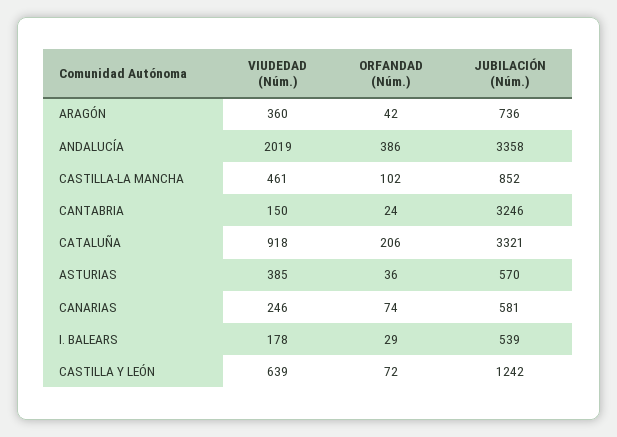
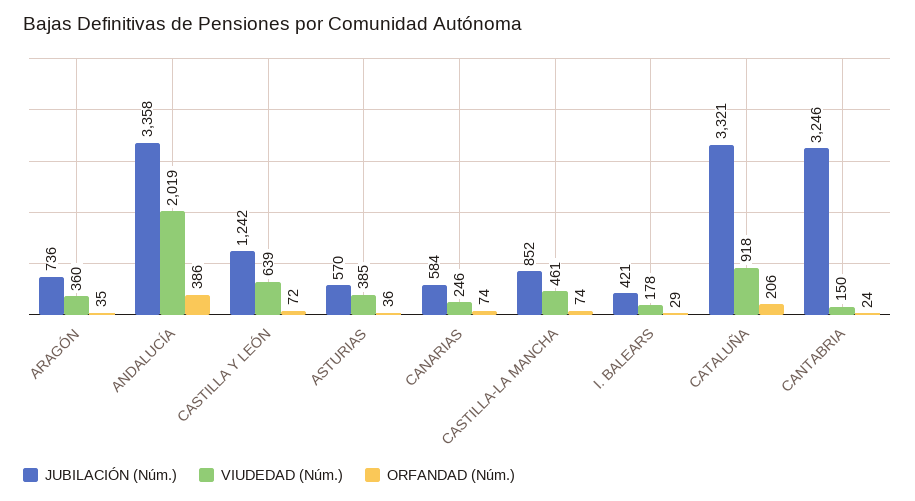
ORFANDAD (Núm.), ARAGÓN: 42 -> 35
ORFANDAD (Núm.), CASTILLA-LA MANCHA: 102 -> 74
JUBILACIÓN (Núm.), CANARIAS: 581 -> 584
JUBILACIÓN (Núm.), I. BALEARS: 539 -> 421

